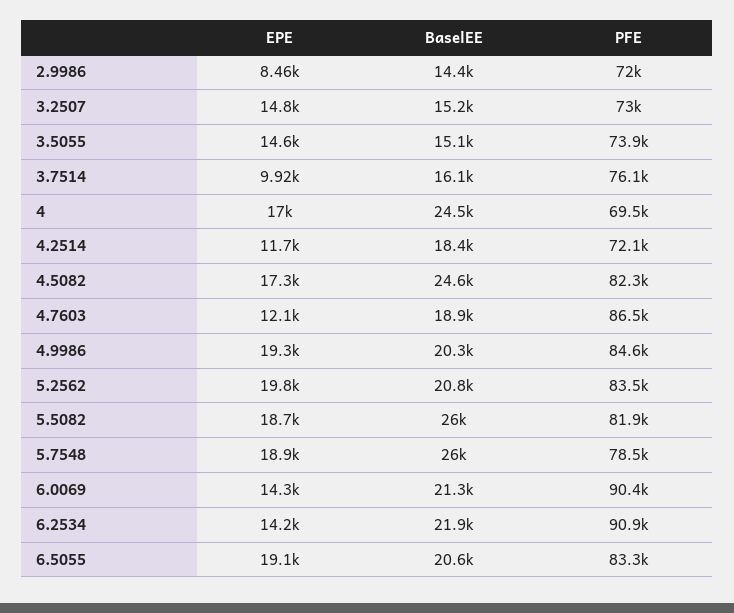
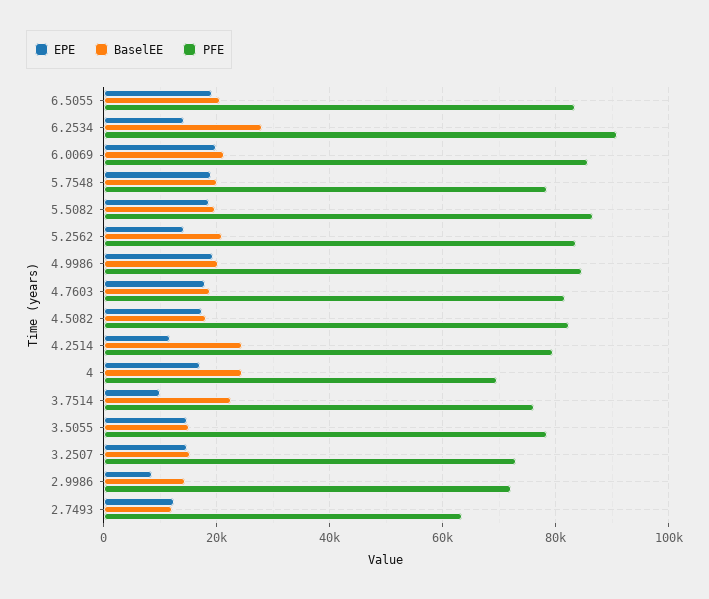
PFE, 3.5055: 73900 -> 78000
BaselEE, 3.7514: 16100 -> 22000
BaselEE, 4.2514: 18400 -> 24000
PFE, 4.2514: 72100 -> 80000
BaselEE, 4.5082: 24600 -> 18000
EPE, 4.7603: 12100 -> 18000
PFE, 4.7603: 86500 -> 82000
EPE, 5.2562: 19800 -> 14000
BaselEE, 5.5082: 26000 -> 20000
PFE, 5.5082: 81900 -> 86000
BaselEE, 5.7548: 26000 -> 20000
EPE, 6.0069: 14300 -> 20000
PFE, 6.0069: 90400 -> 86000
BaselEE, 6.2534: 21900 -> 28000
EPE, 2.7493: none -> 12000
BaselEE, 2.7493: none -> 12000
PFE, 2.7493: none -> 64000

